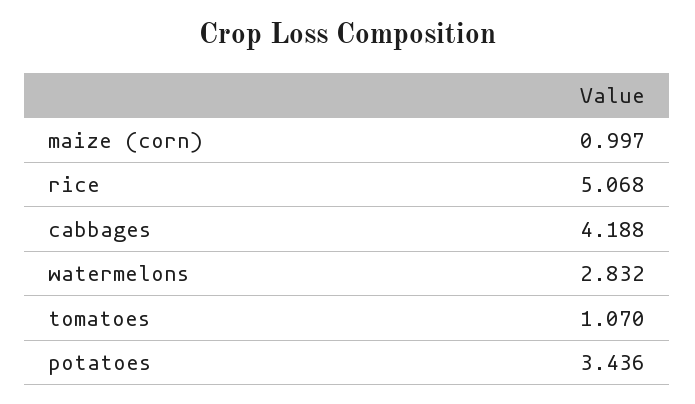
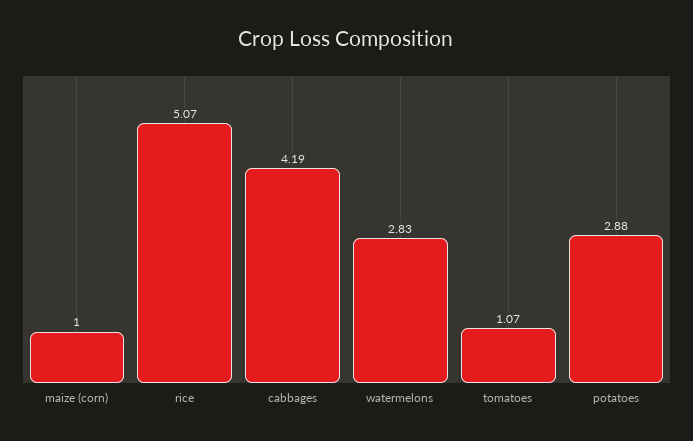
potatoes: 3.436 -> 2.88

